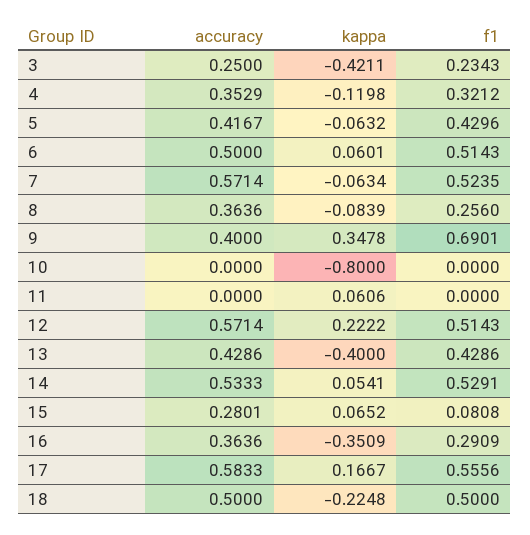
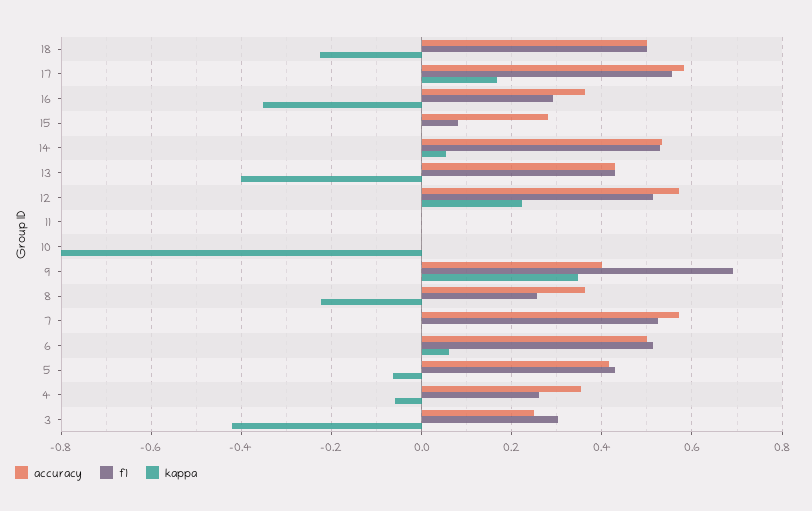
f1, 3: 0.2343 -> 0.3
kappa, 4: -0.1198 -> -0.06
f1, 4: 0.3212 -> 0.26
kappa, 7: -0.0634 -> 0
kappa, 8: -0.0839 -> -0.22
kappa, 11: 0.0606 -> 0
kappa, 15: 0.0652 -> 0

